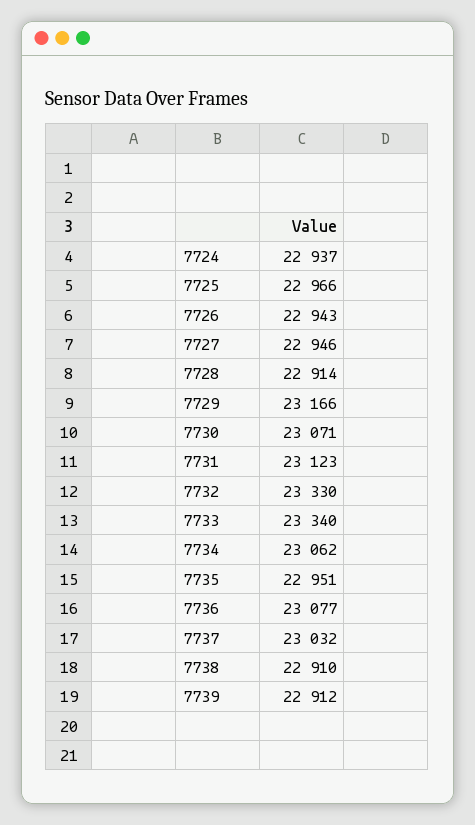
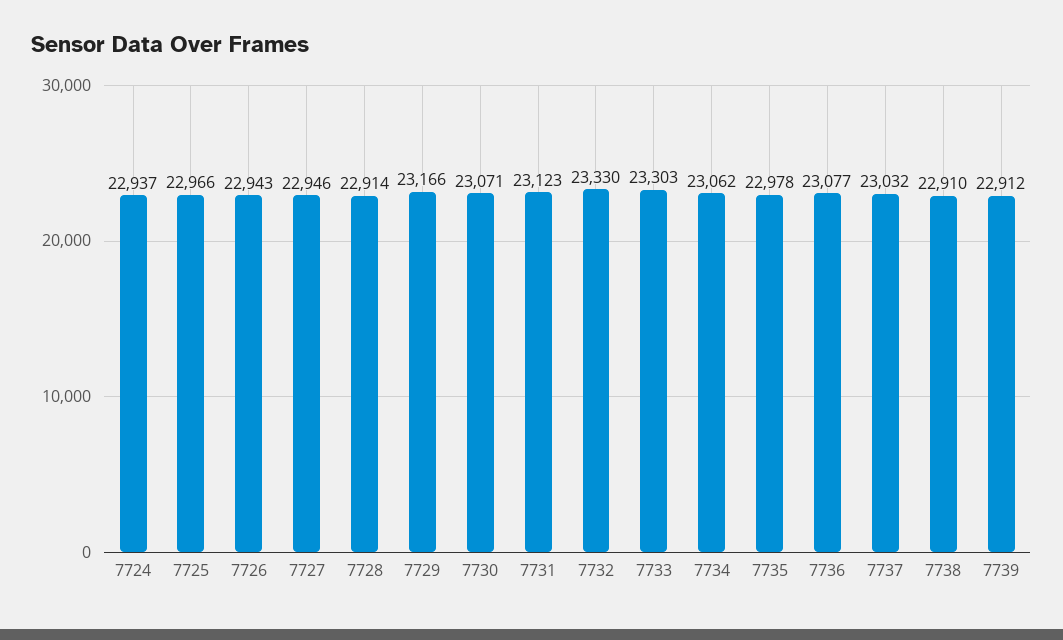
7733: 23340 -> 23303
7735: 22951 -> 22978

